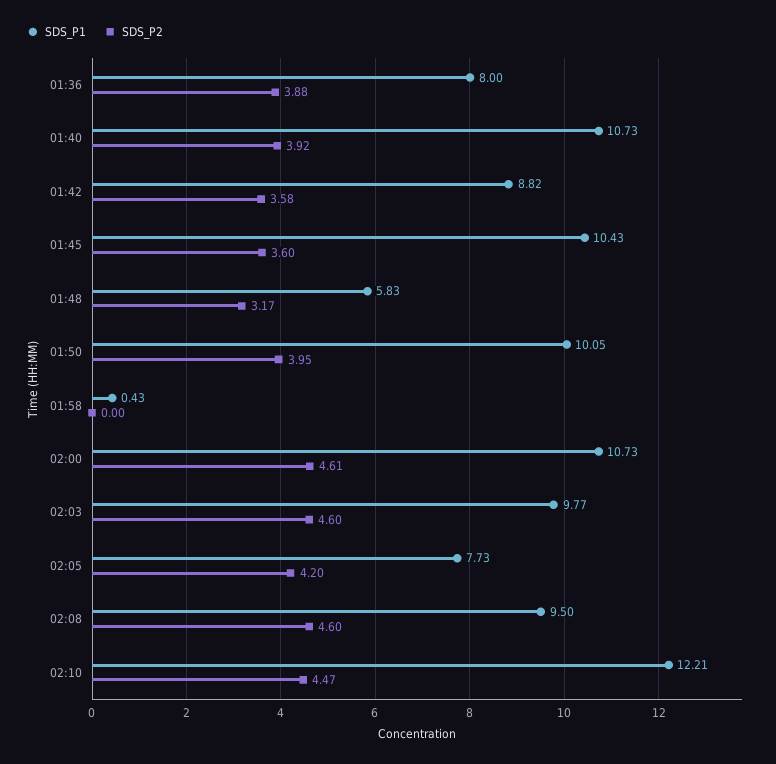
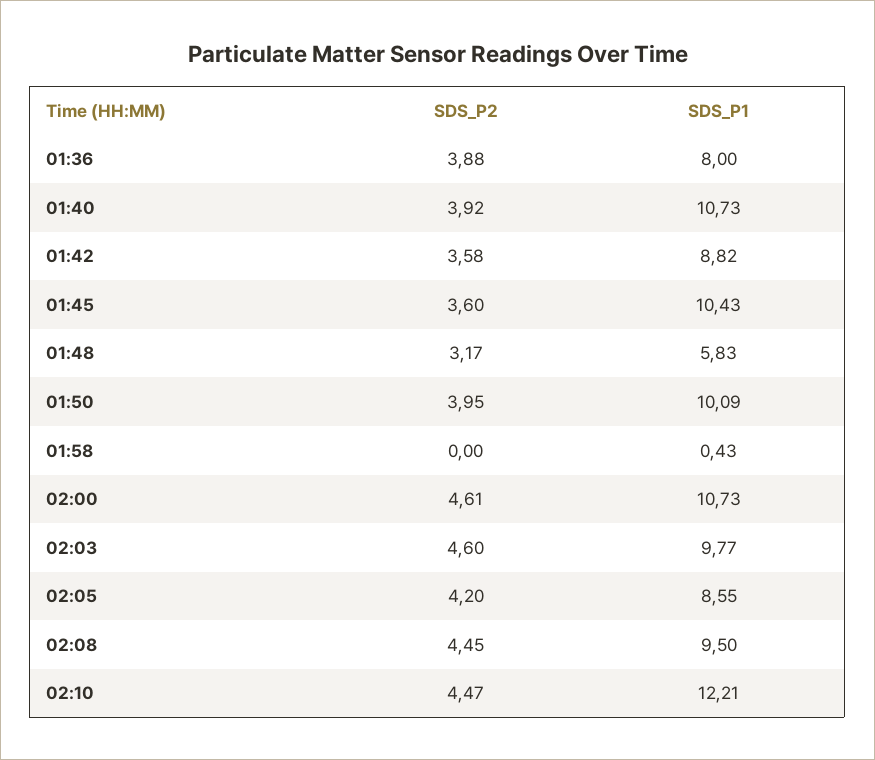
SDS_P1, 01:50: 10.05 -> 10.09
SDS_P1, 02:05: 7.73 -> 8.55
SDS_P2, 02:08: 4.6 -> 4.45

